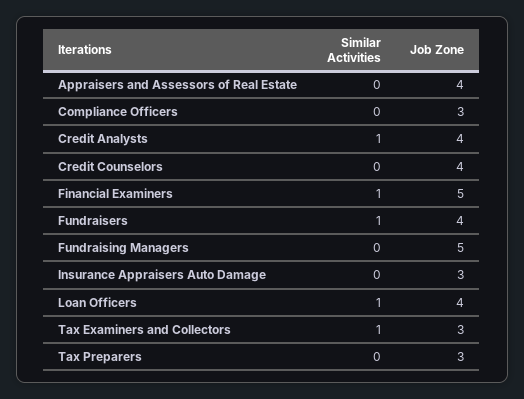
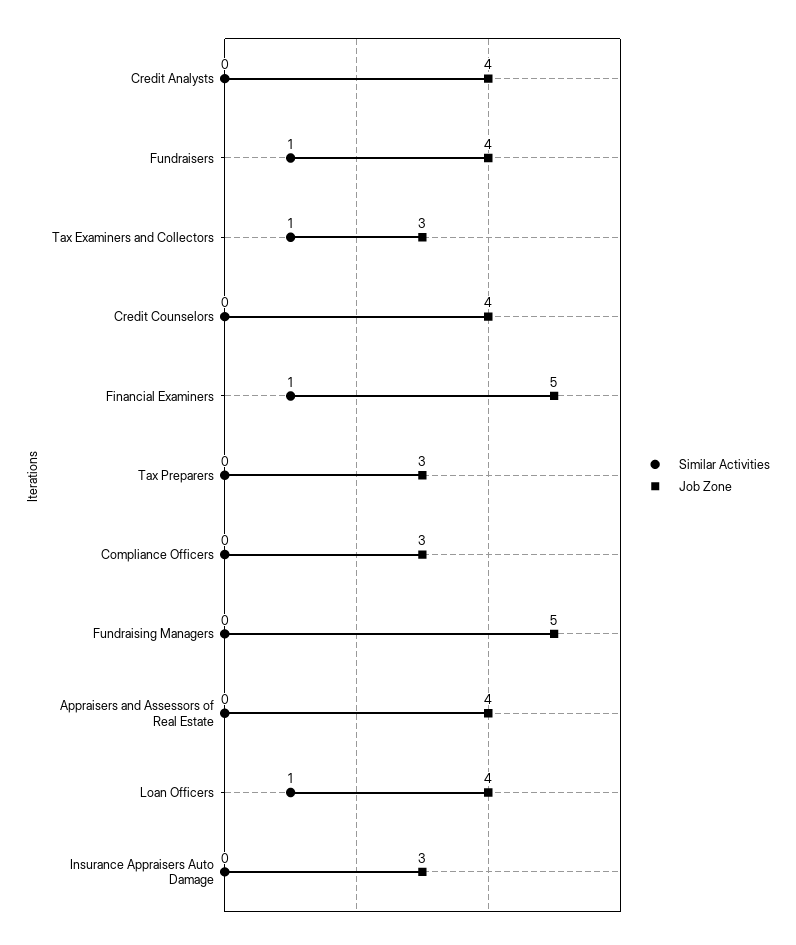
Similar Activities, Credit Analysts: 1 -> 0

